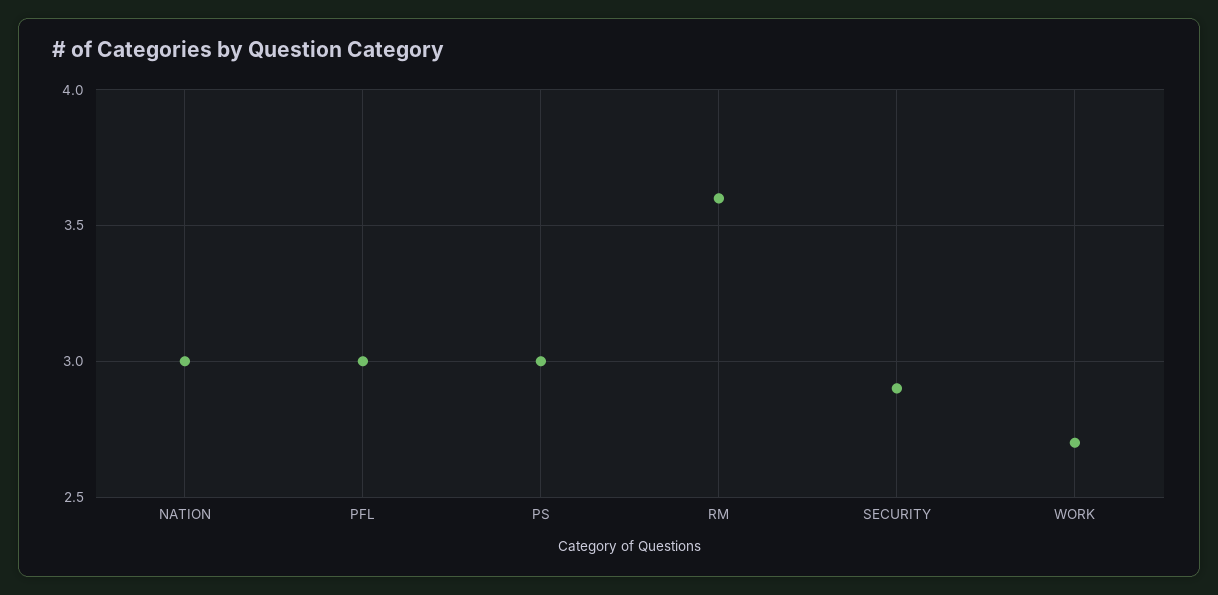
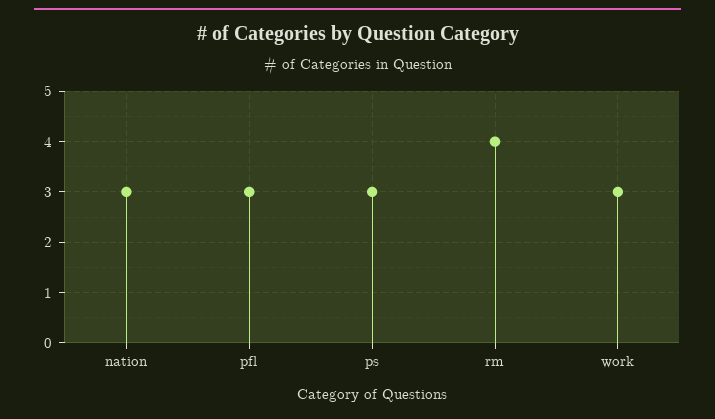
RM: 3.6 -> 4
SECURITY: 2.9 -> none
WORK: 2.7 -> 3

